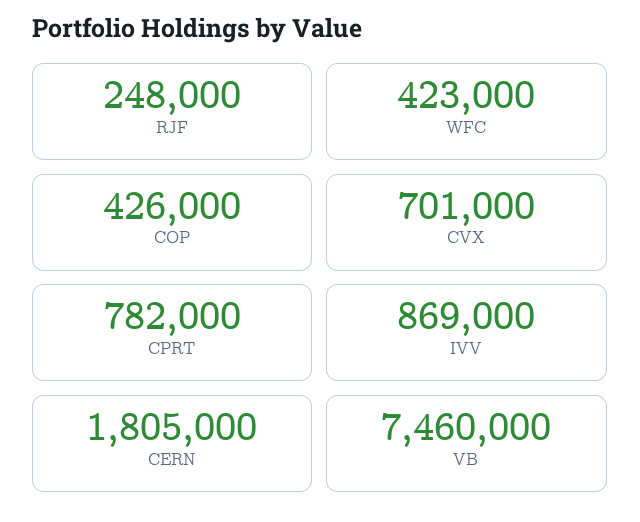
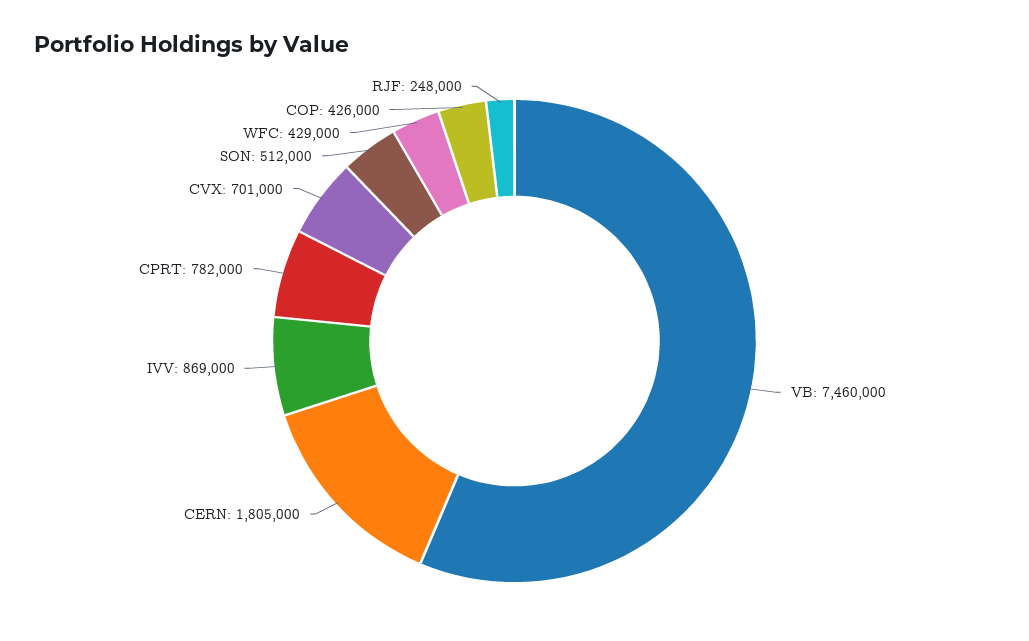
WFC: 423000 -> 429000
SON: none -> 512000

